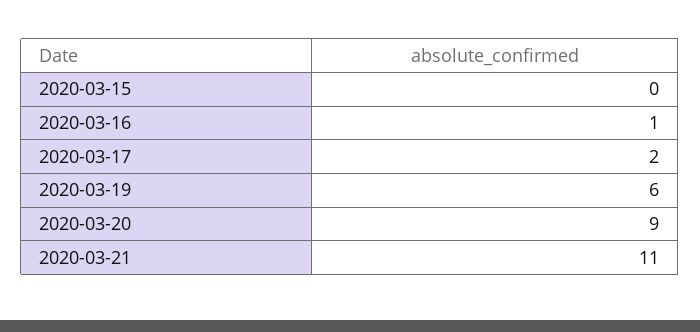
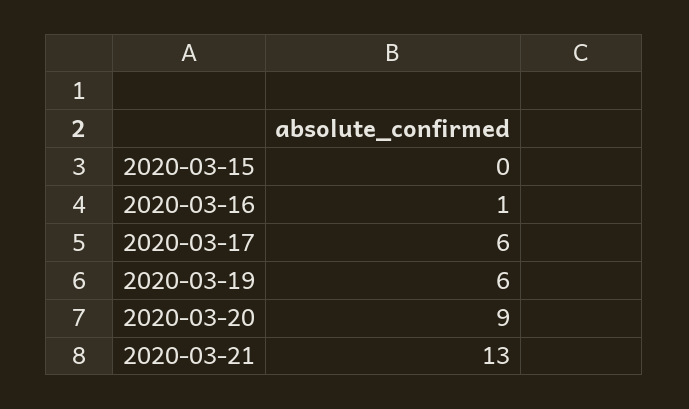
2020-03-17: 2 -> 6
2020-03-21: 11 -> 13

